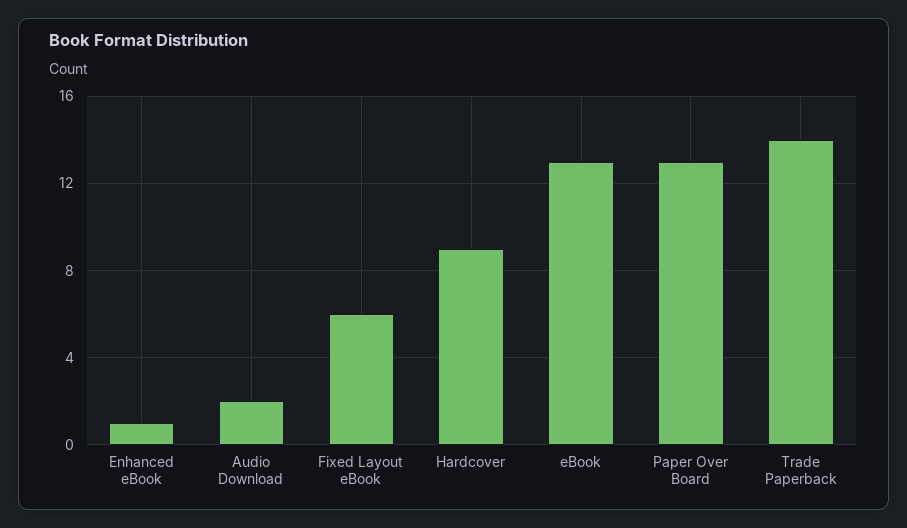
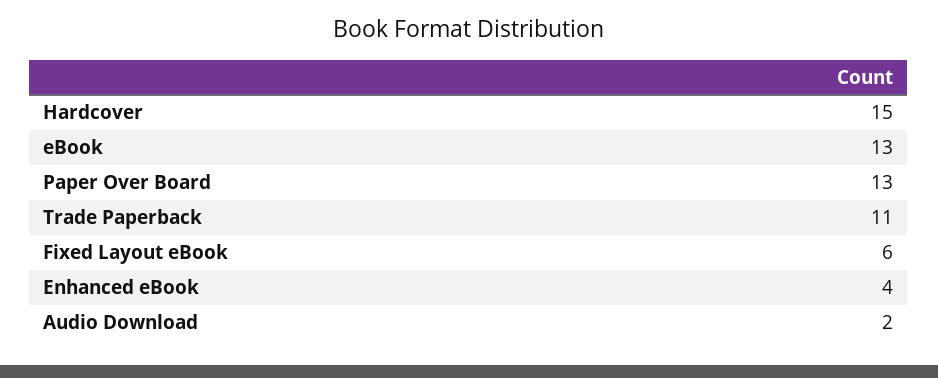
Enhanced eBook: 1 -> 4
Hardcover: 9 -> 15
Trade Paperback: 14 -> 11

